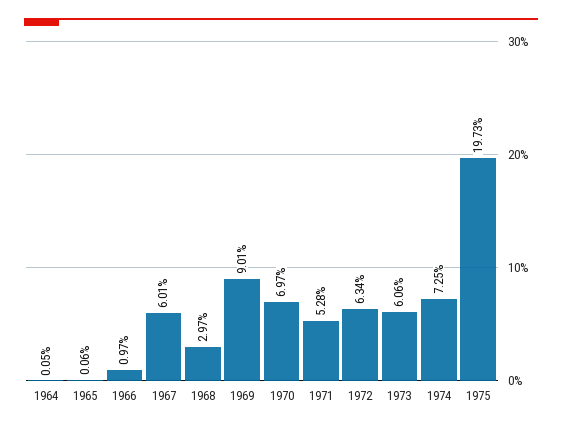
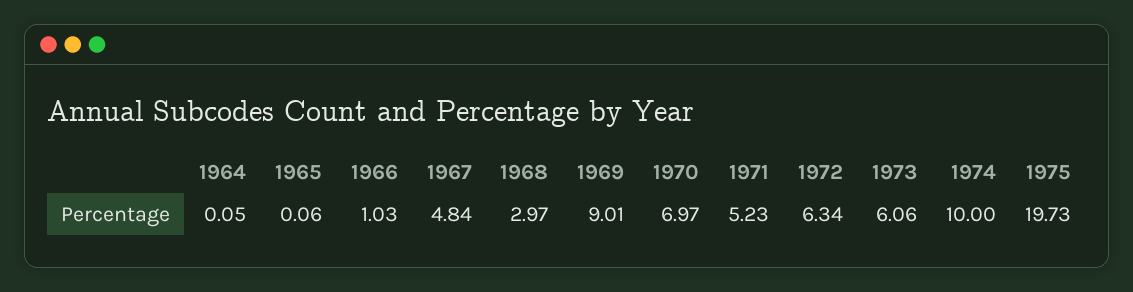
1966: 0.97 -> 1.03
1967: 6.01 -> 4.84
1971: 5.28 -> 5.23
1974: 7.25 -> 10

